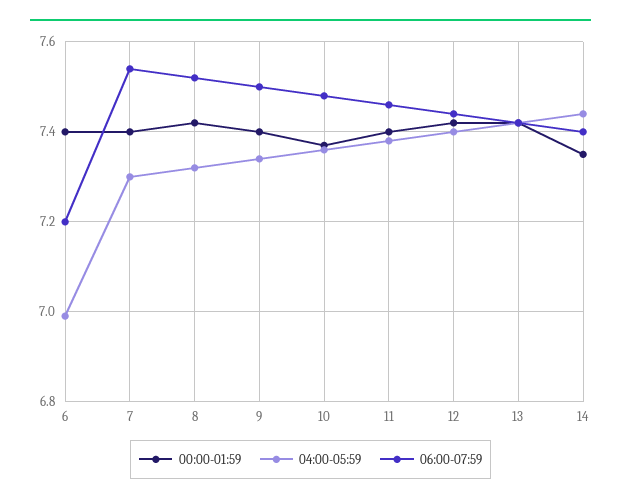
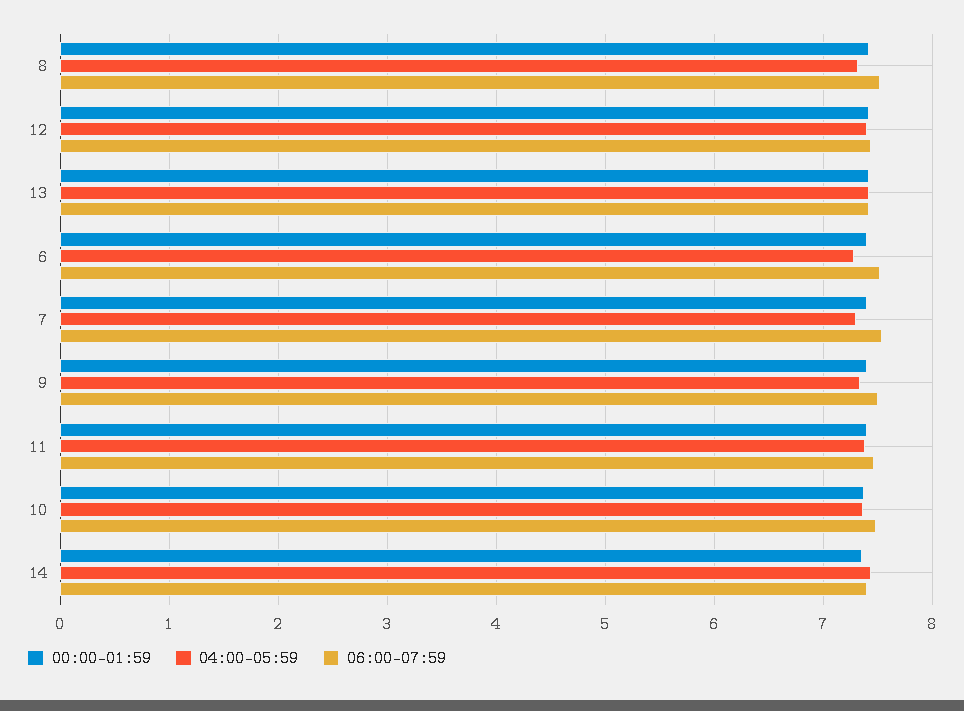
04:00-05:59, 6: 7 -> 7.3
06:00-07:59, 6: 7.2 -> 7.5

